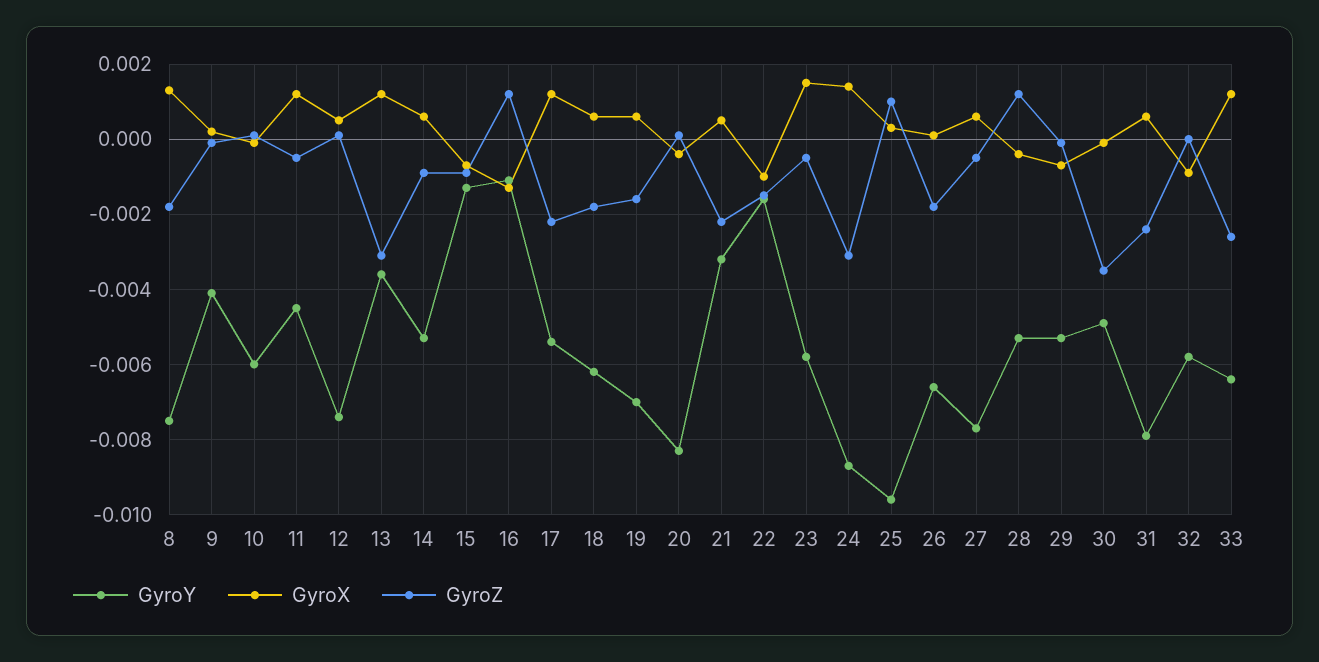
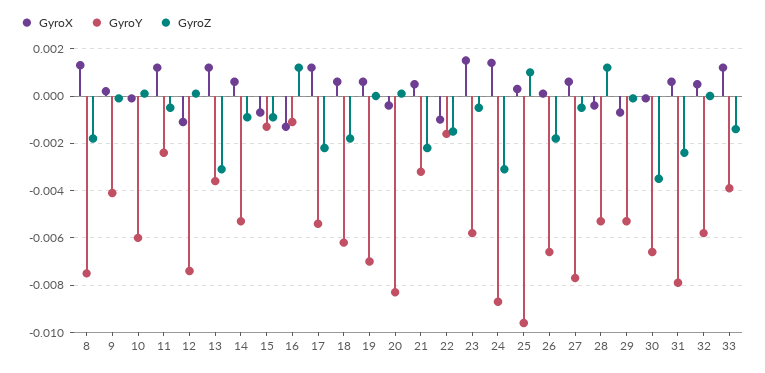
GyroY, 11: -0.0045 -> -0.0025
GyroX, 12: 0.0005 -> -0.001
GyroZ, 19: -0.0015 -> 0
GyroY, 30: -0.005 -> -0.0065
GyroX, 32: -0.001 -> 0.0005
GyroY, 33: -0.0065 -> -0.004
GyroZ, 33: -0.0025 -> -0.0015

